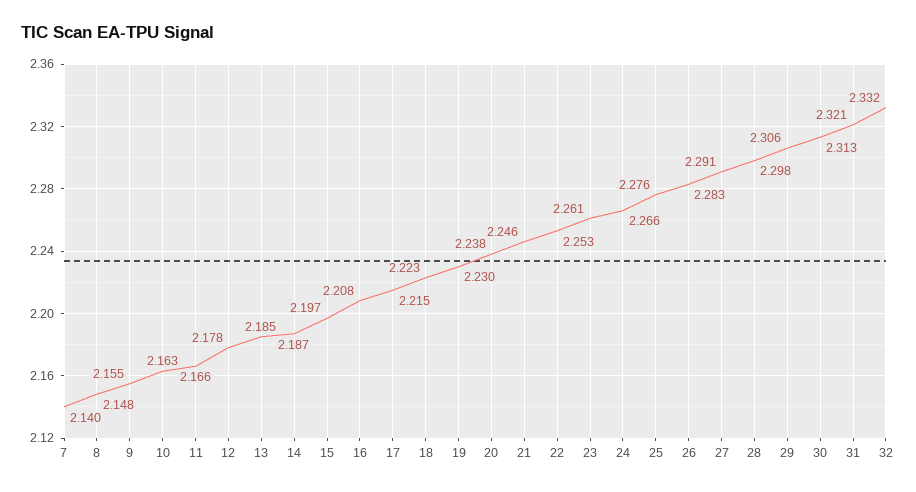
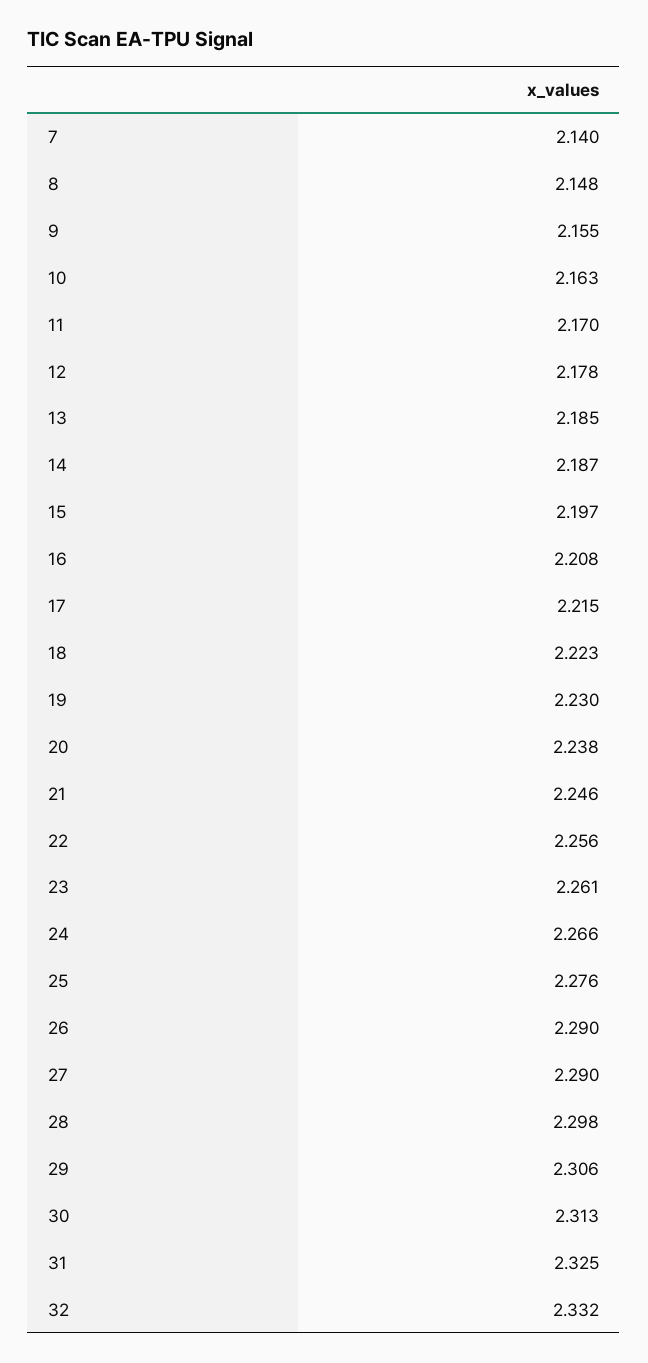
11: 2.166 -> 2.17
22: 2.253 -> 2.256
26: 2.283 -> 2.29
27: 2.291 -> 2.29
31: 2.321 -> 2.325

